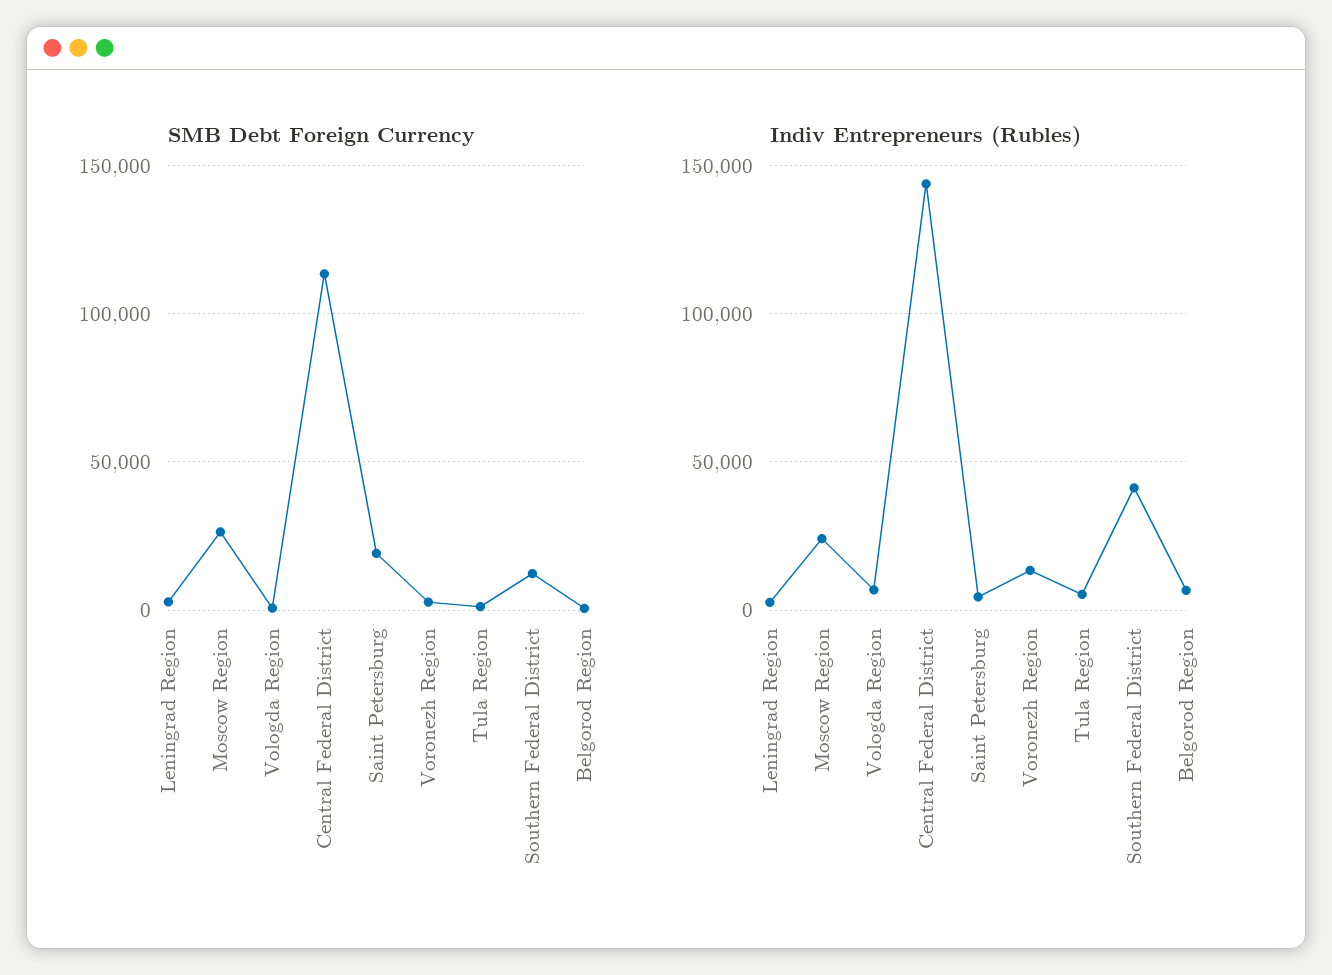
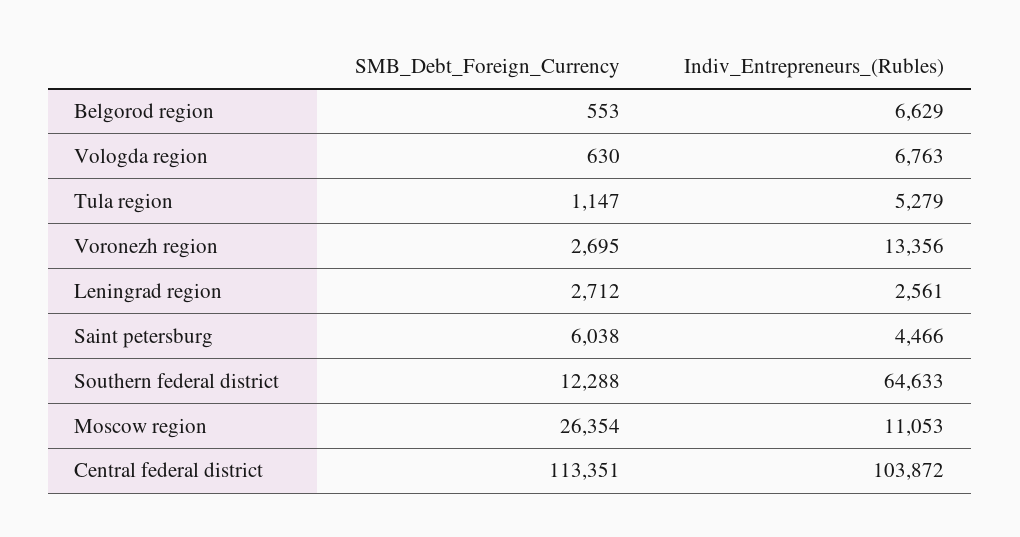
SMB Debt Foreign Currency, Saint Petersburg: 20000 -> 6038
Indiv Entrepreneurs (Rubles), Moscow Region: 25000 -> 11053
Indiv Entrepreneurs (Rubles), Central Federal District: 145000 -> 103872
Indiv Entrepreneurs (Rubles), Southern Federal District: 40000 -> 64633

